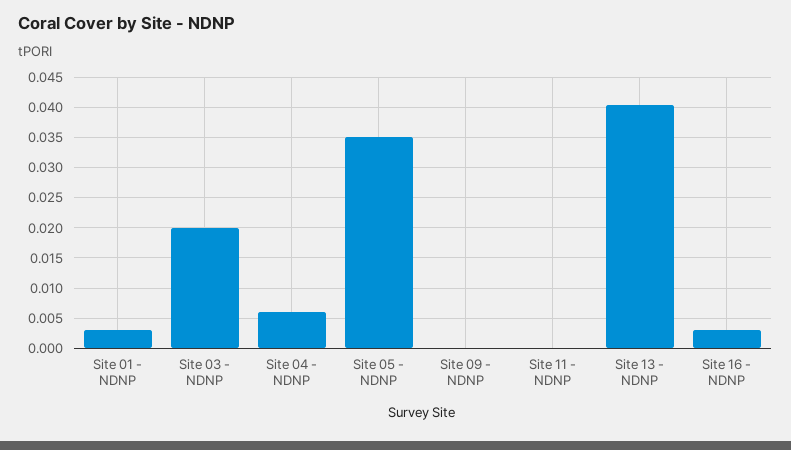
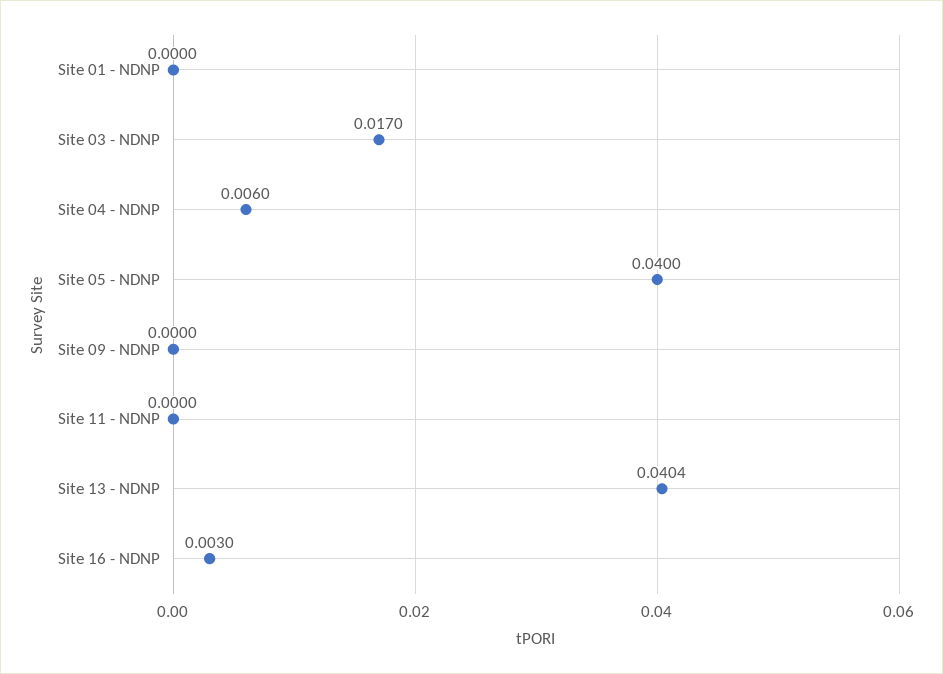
Site 01 - NDNP: 0.003 -> 0
Site 03 - NDNP: 0.02 -> 0.017
Site 05 - NDNP: 0.035 -> 0.04

